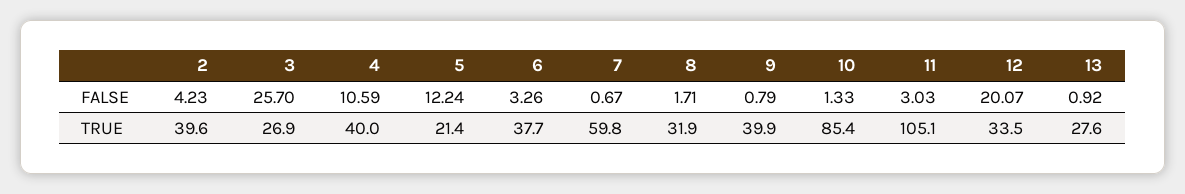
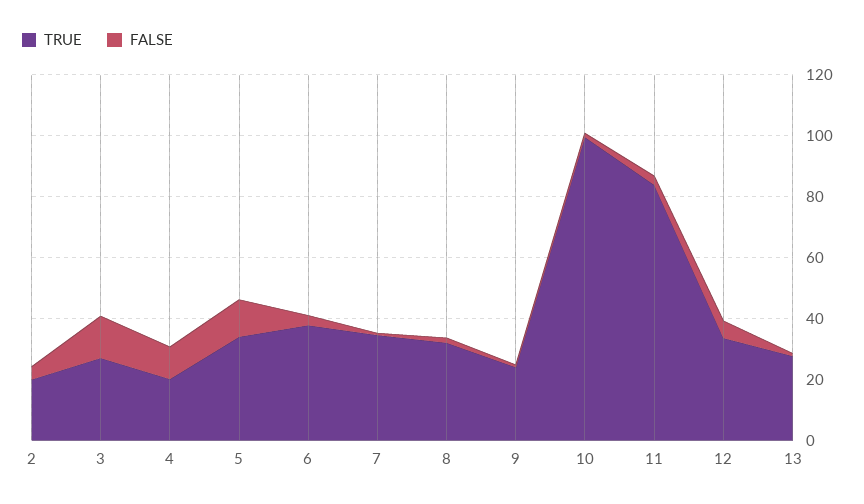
FALSE, 3: 25.7 -> 15
FALSE, 12: 20.07 -> 5
TRUE, 2: 39.6 -> 20
TRUE, 4: 40 -> 20
TRUE, 5: 21.4 -> 35
TRUE, 7: 59.8 -> 35
TRUE, 9: 39.9 -> 25
TRUE, 10: 85.4 -> 100
TRUE, 11: 105.1 -> 85

